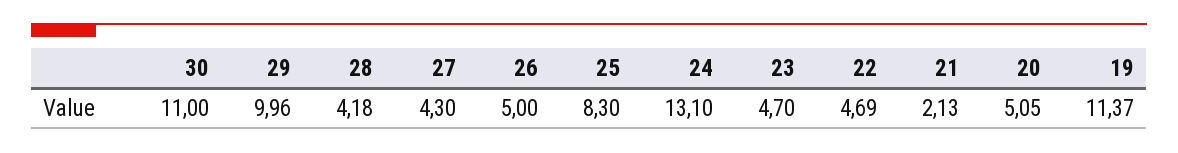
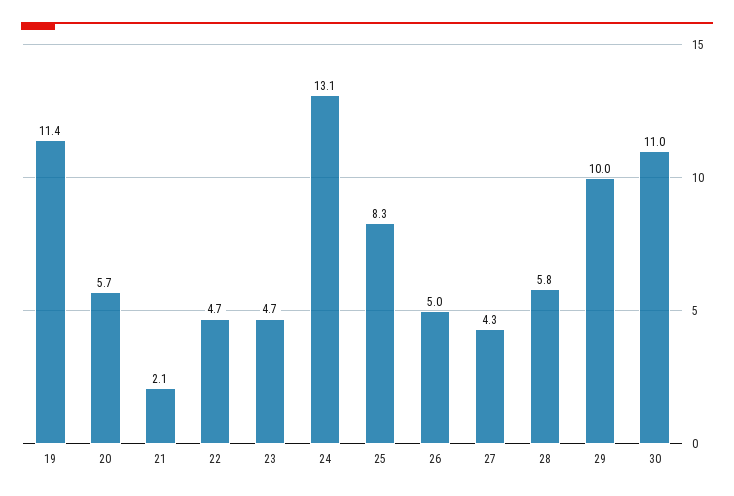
28: 4.18 -> 5.8
20: 5.05 -> 5.7

